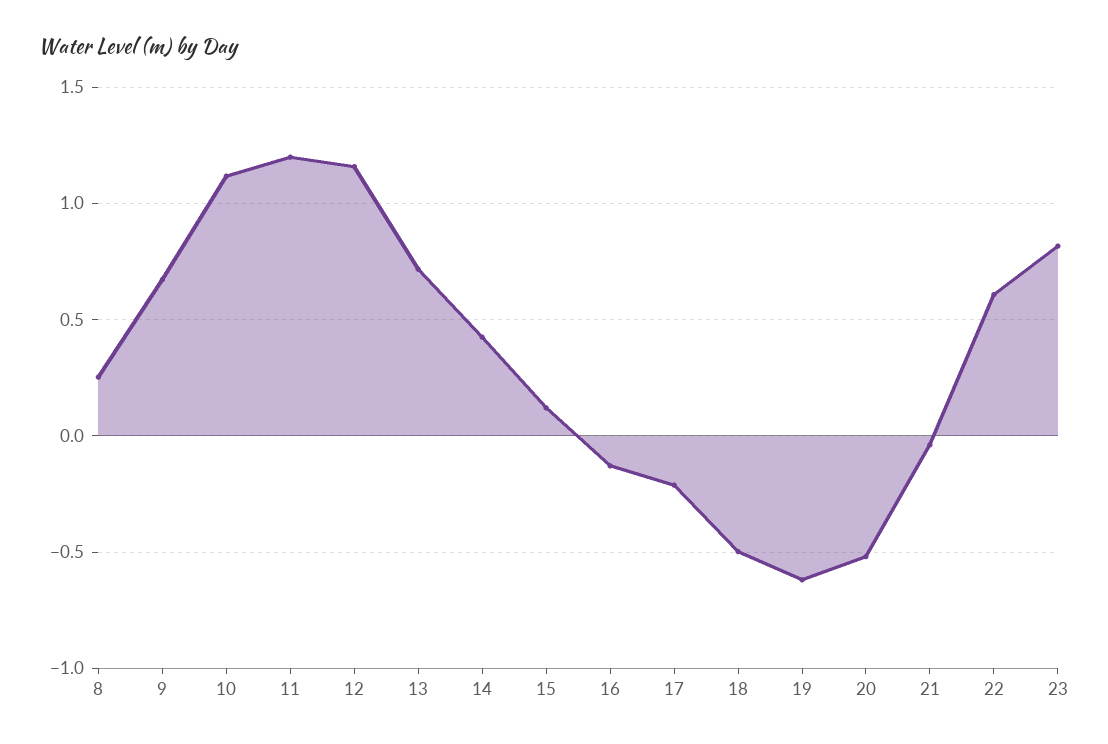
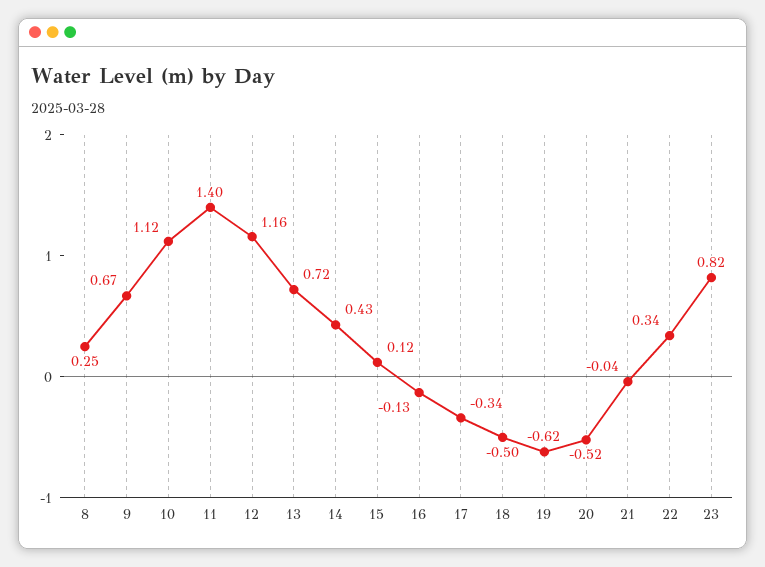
11: 1.2 -> 1.4
17: -0.2 -> -0.34
22: 0.6 -> 0.34

